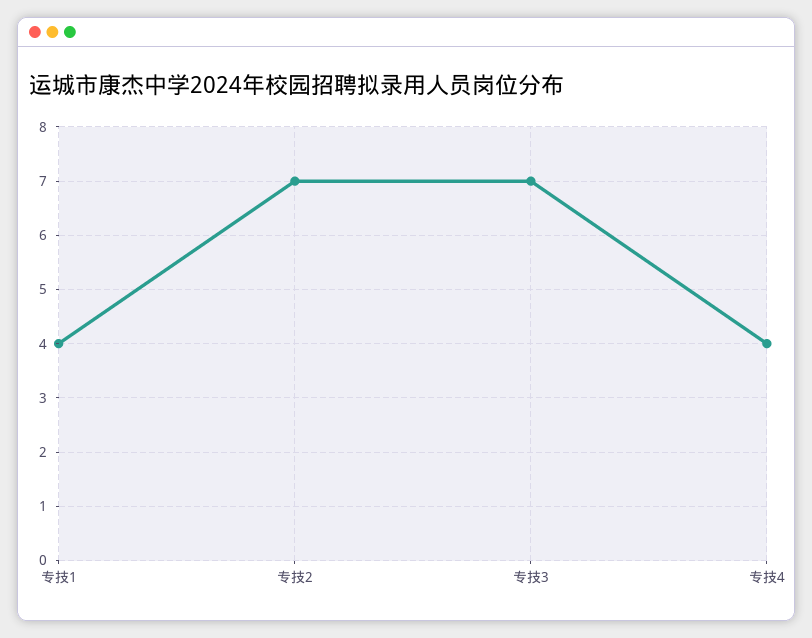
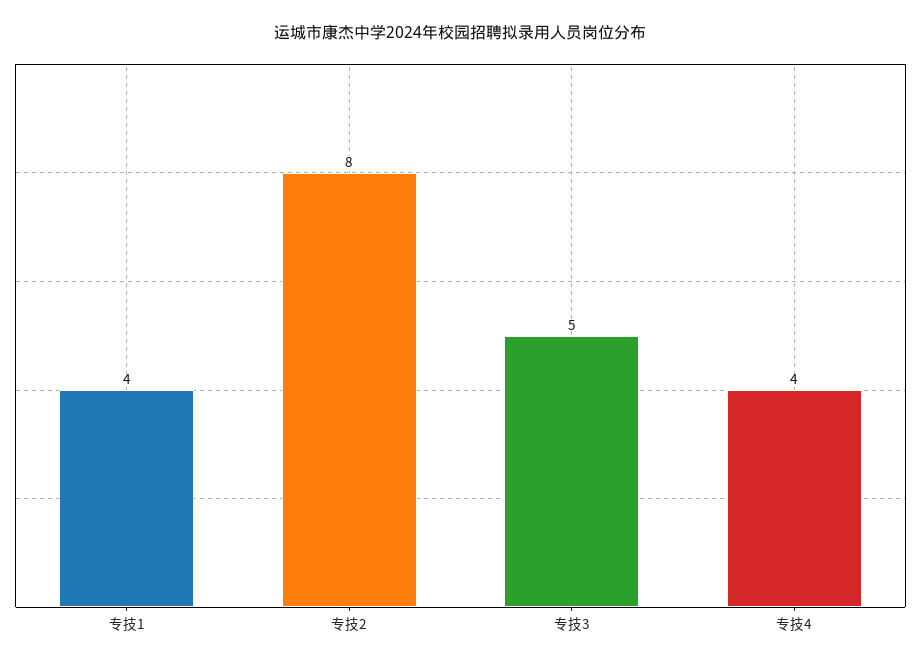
专技2: 7 -> 8
专技3: 7 -> 5

